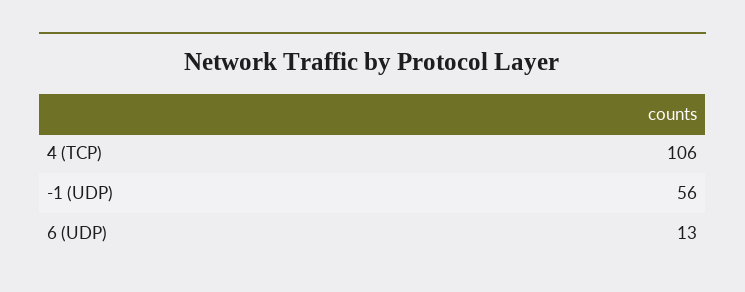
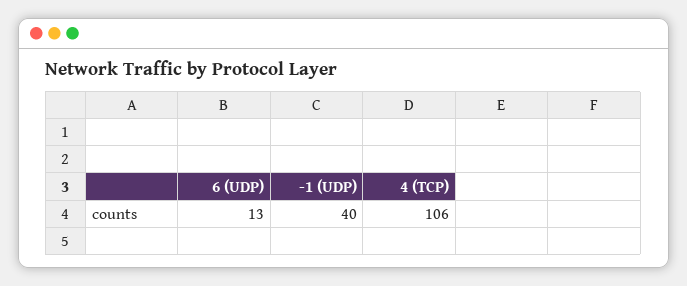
-1 (UDP): 56 -> 40

